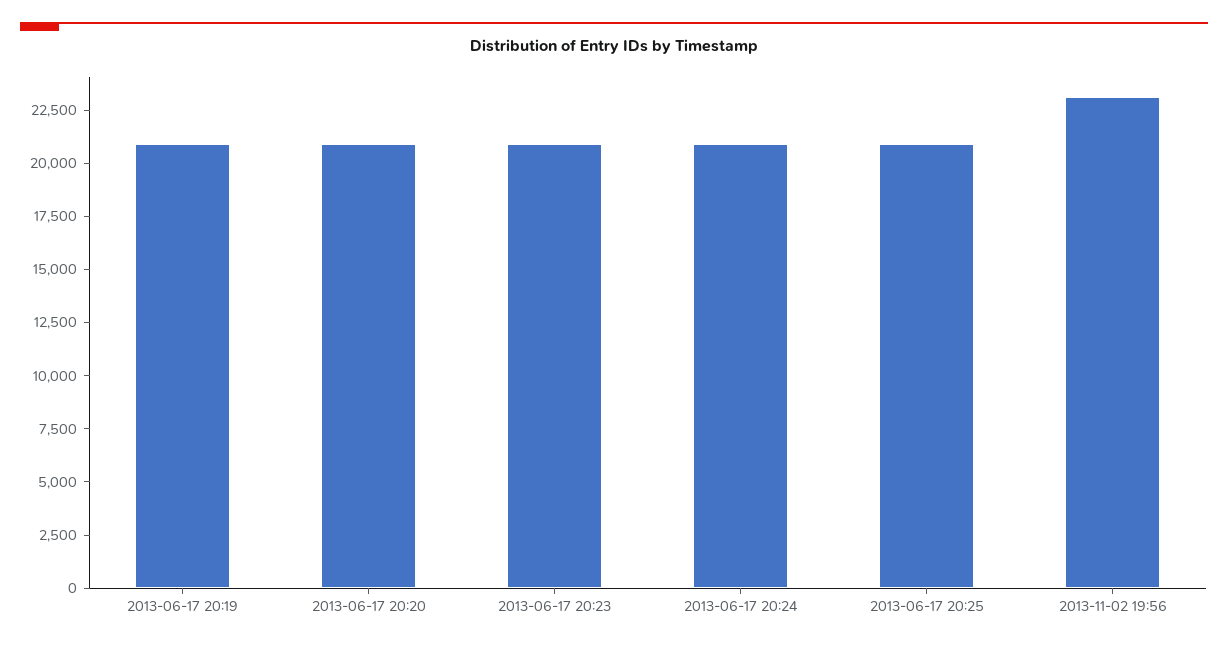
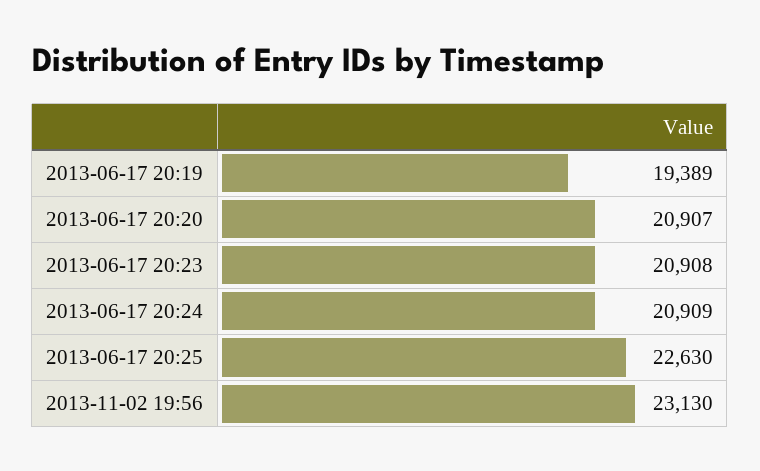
2013-06-17 20:19: 21000 -> 19389
2013-06-17 20:25: 21000 -> 22630

